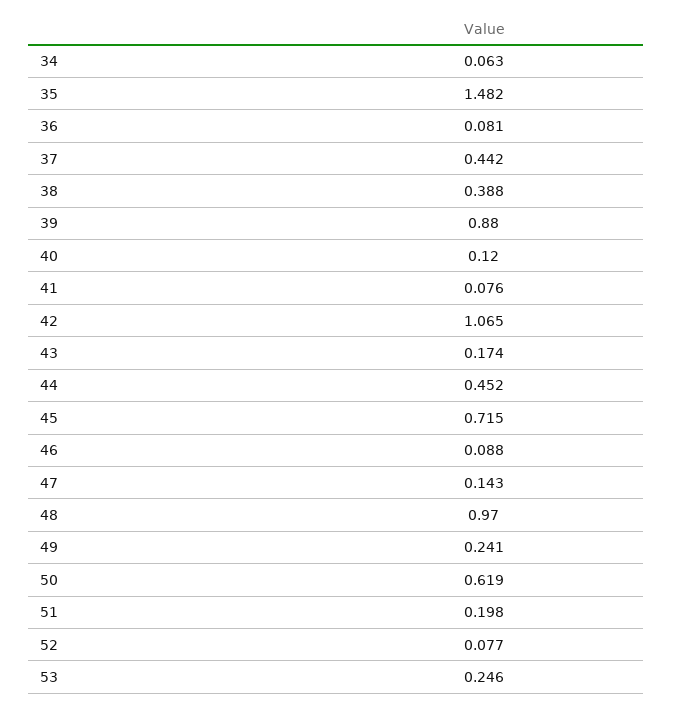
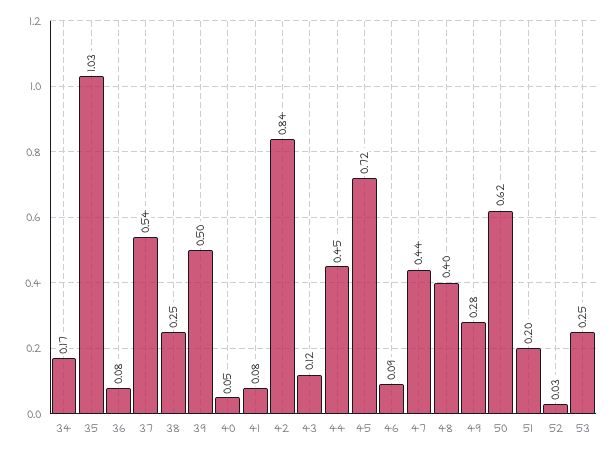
34: 0.063 -> 0.17
35: 1.482 -> 1.03
37: 0.442 -> 0.54
38: 0.388 -> 0.25
39: 0.88 -> 0.5
40: 0.12 -> 0.05
42: 1.065 -> 0.84
43: 0.174 -> 0.12
47: 0.143 -> 0.44
48: 0.97 -> 0.4
49: 0.241 -> 0.28
52: 0.077 -> 0.03

